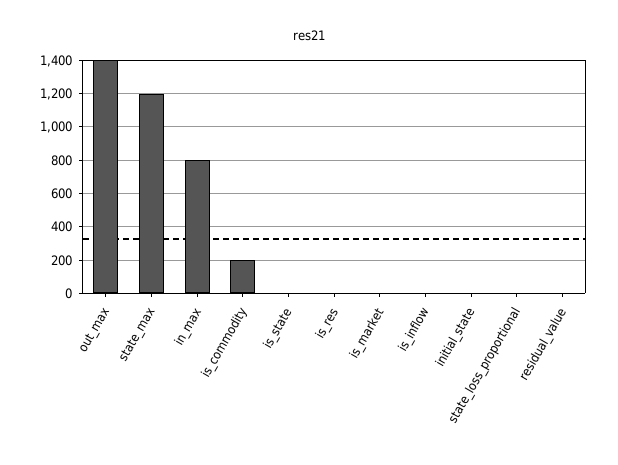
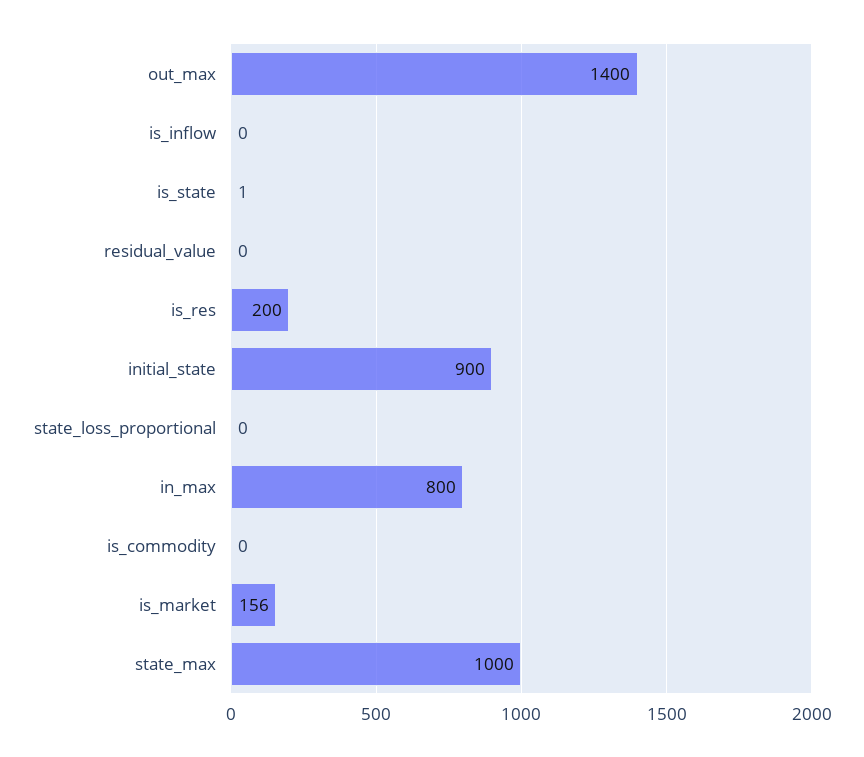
state_max: 1200 -> 1000
is_commodity: 200 -> 0
is_res: 0 -> 200
is_market: 0 -> 156
initial_state: 0 -> 900

